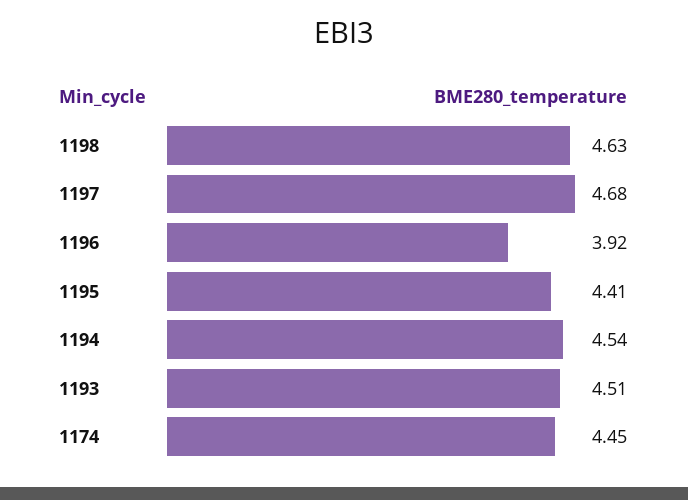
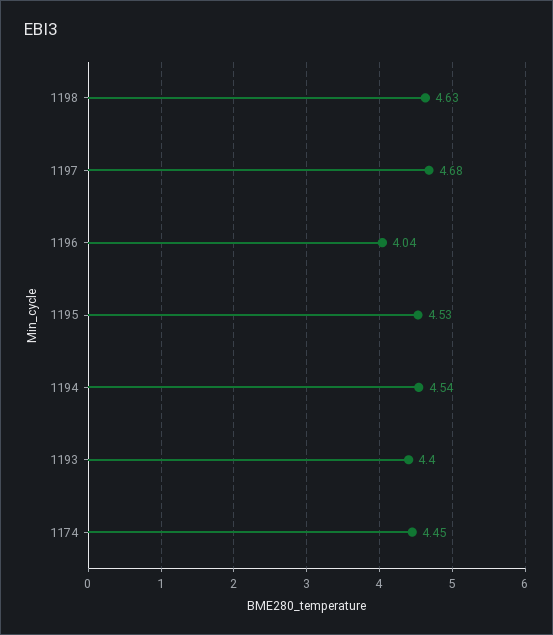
1196: 3.92 -> 4.04
1195: 4.41 -> 4.53
1193: 4.51 -> 4.4

